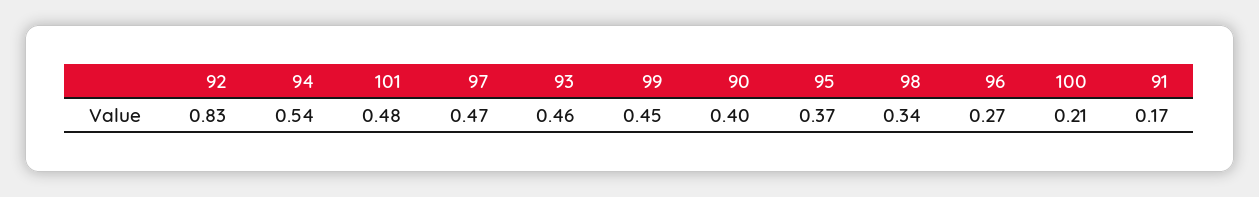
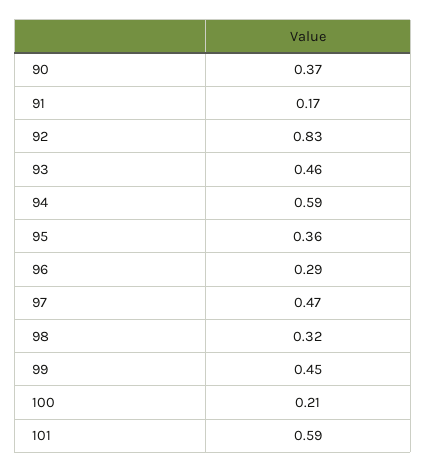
94: 0.54 -> 0.59
101: 0.48 -> 0.59
90: 0.4 -> 0.37
95: 0.37 -> 0.36
98: 0.34 -> 0.32
96: 0.27 -> 0.29

